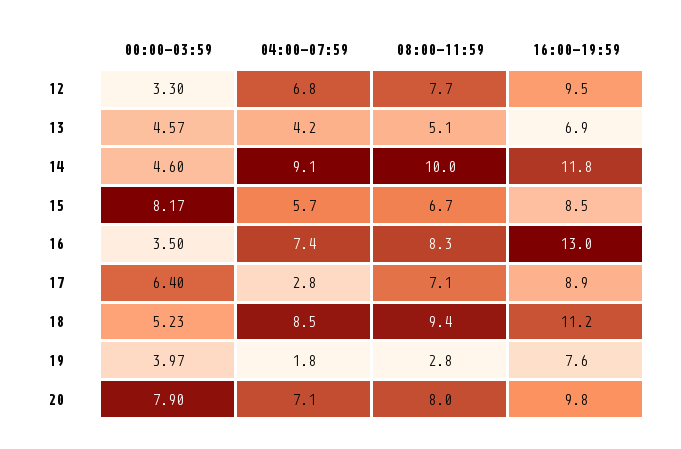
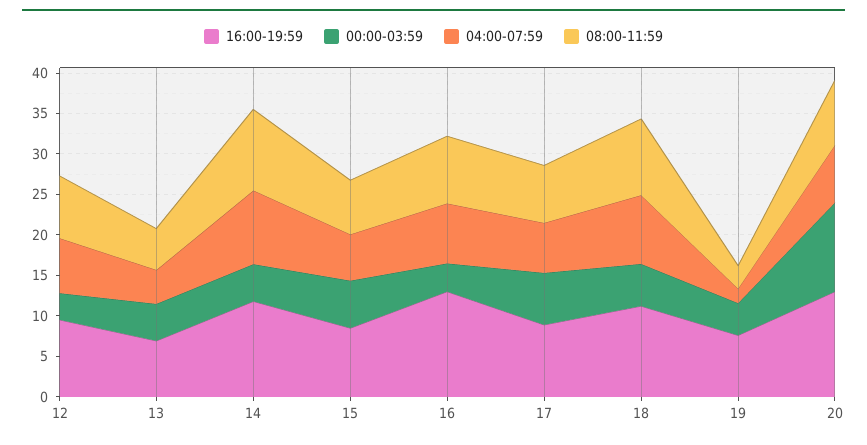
00:00-03:59, 15: 8.17 -> 6
04:00-07:59, 17: 2.8 -> 6
00:00-03:59, 20: 7.9 -> 11
16:00-19:59, 20: 9.8 -> 13

